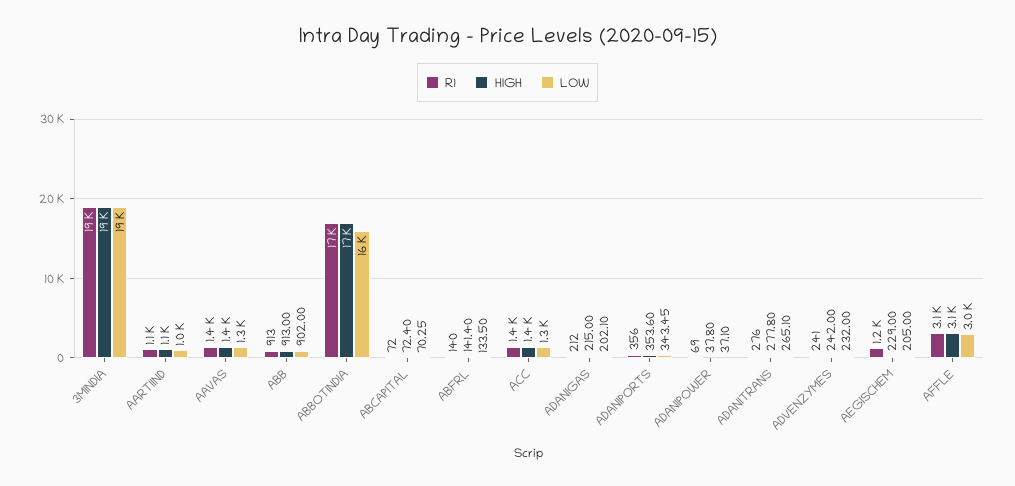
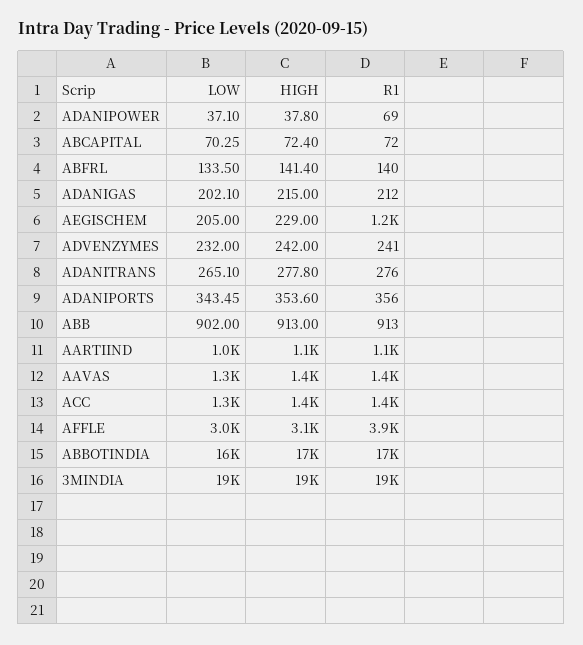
R1, AFFLE: 3100 -> 3900

